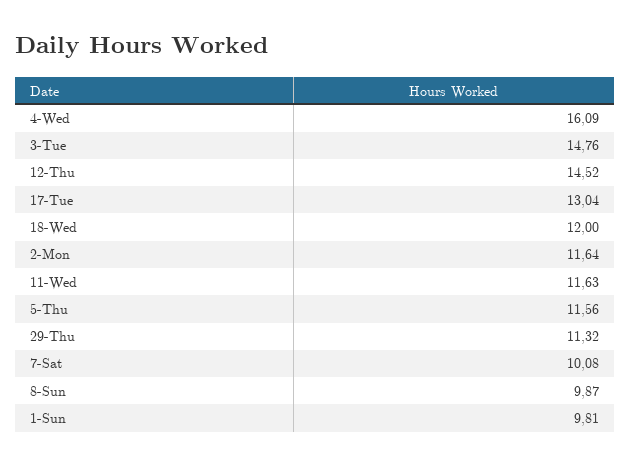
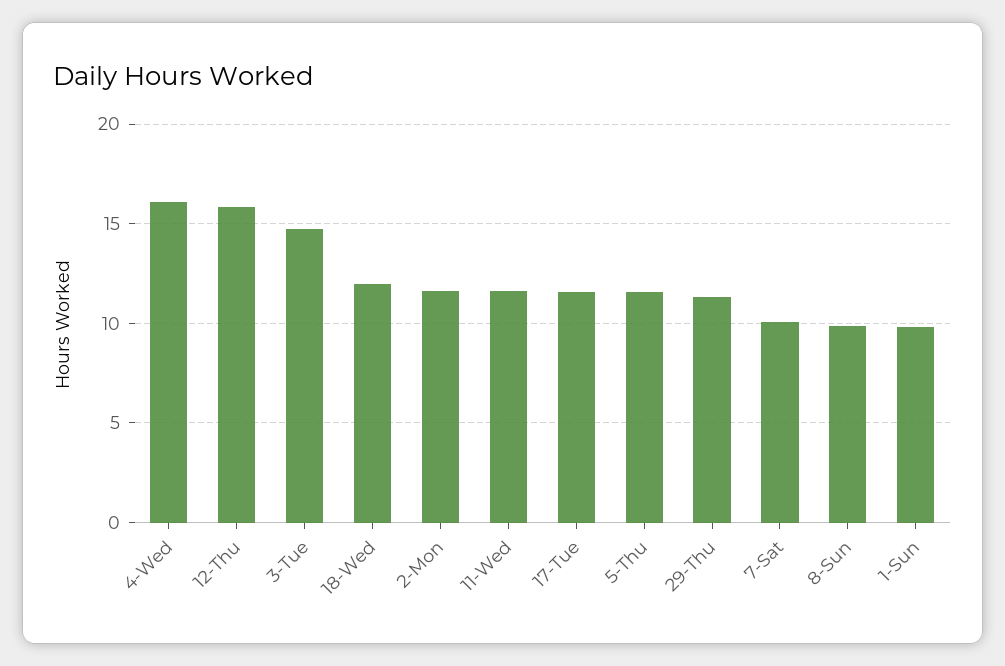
12-Thu: 14.52 -> 16
17-Tue: 13.04 -> 11.5

